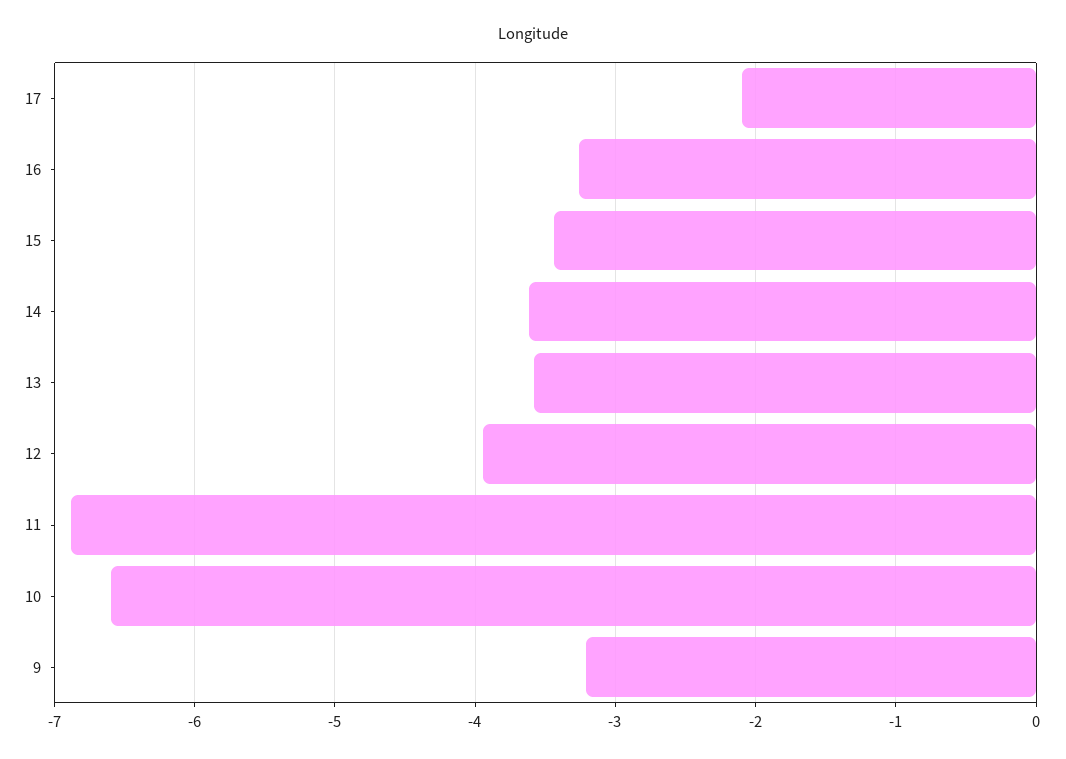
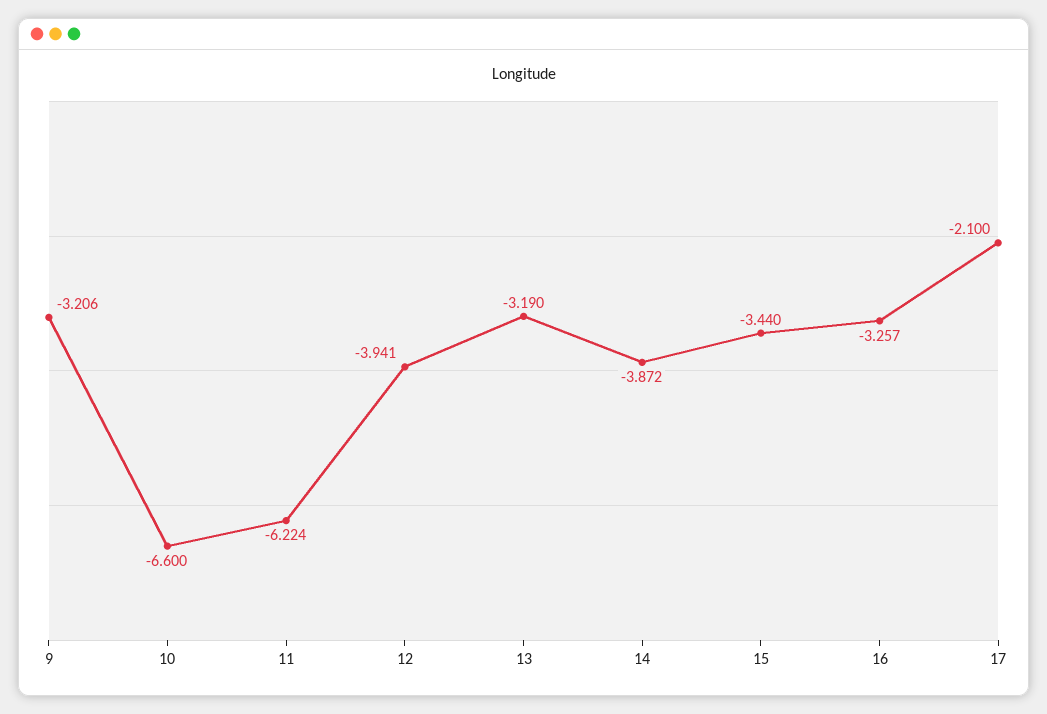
14: -3.6 -> -3.872
13: -3.6 -> -3.19
11: -6.9 -> -6.224

